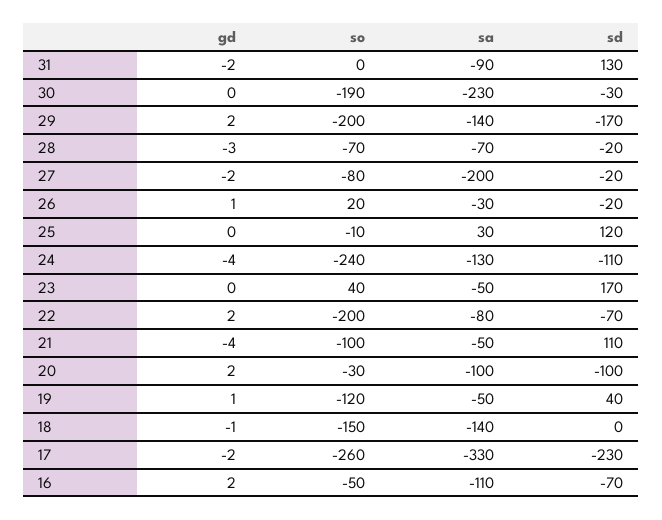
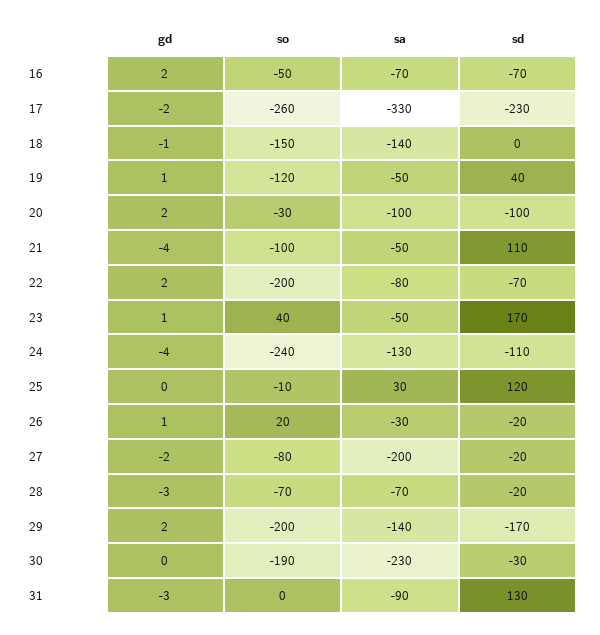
gd, 31: -2 -> -3
gd, 23: 0 -> 1
sa, 16: -110 -> -70

